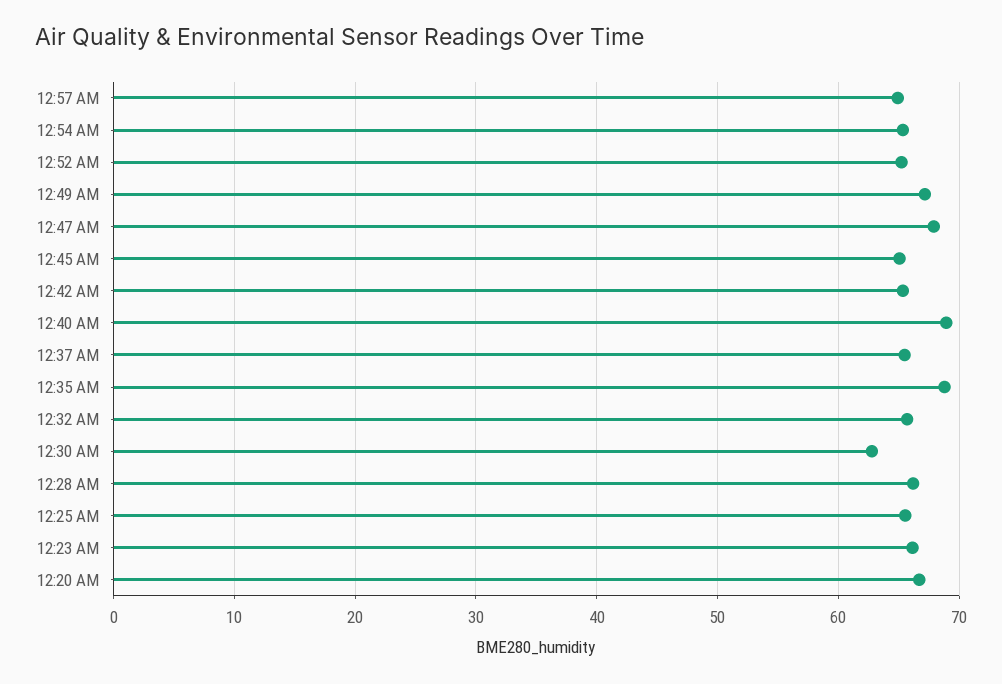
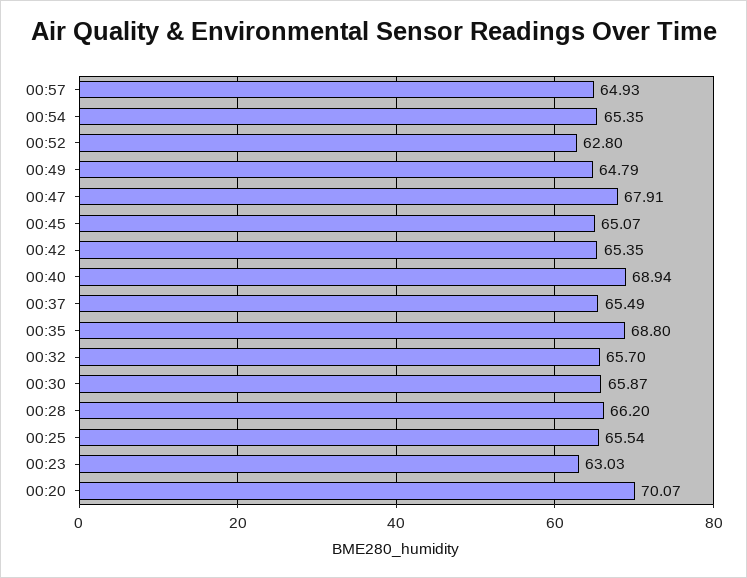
12:52 AM: 65 -> 62.8
12:49 AM: 67 -> 64.79
12:30 AM: 63 -> 65.87
12:23 AM: 66 -> 63.03
12:20 AM: 67 -> 70.07

